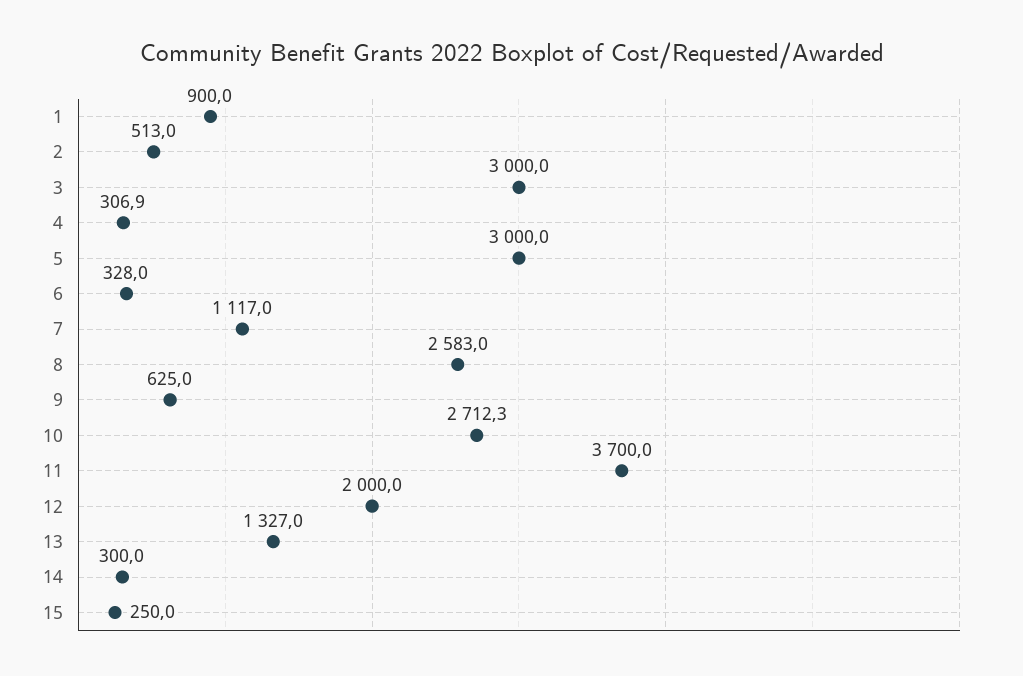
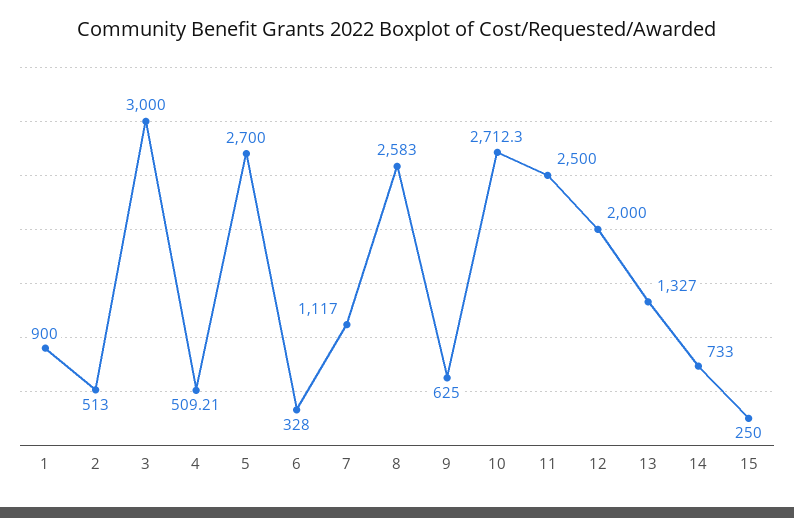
4: 306.9 -> 509.21
5: 3000 -> 2700
11: 3700 -> 2500
14: 300 -> 733

